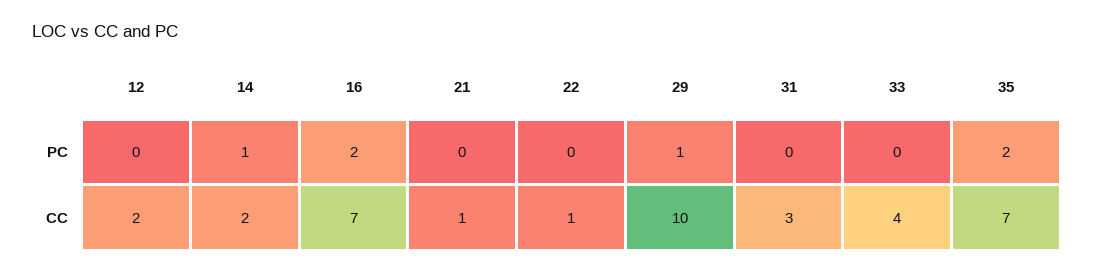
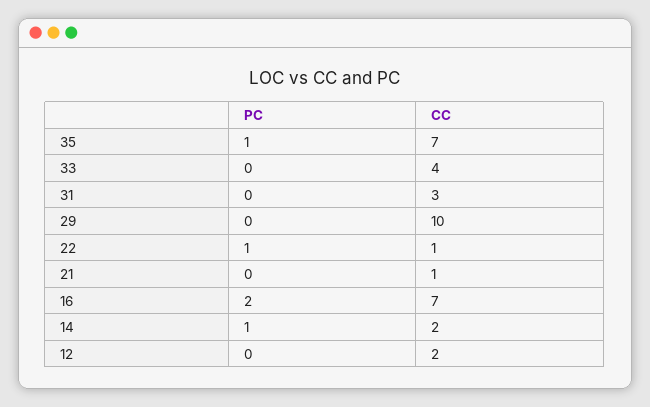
22, PC: 0 -> 1
29, PC: 1 -> 0
35, PC: 2 -> 1

